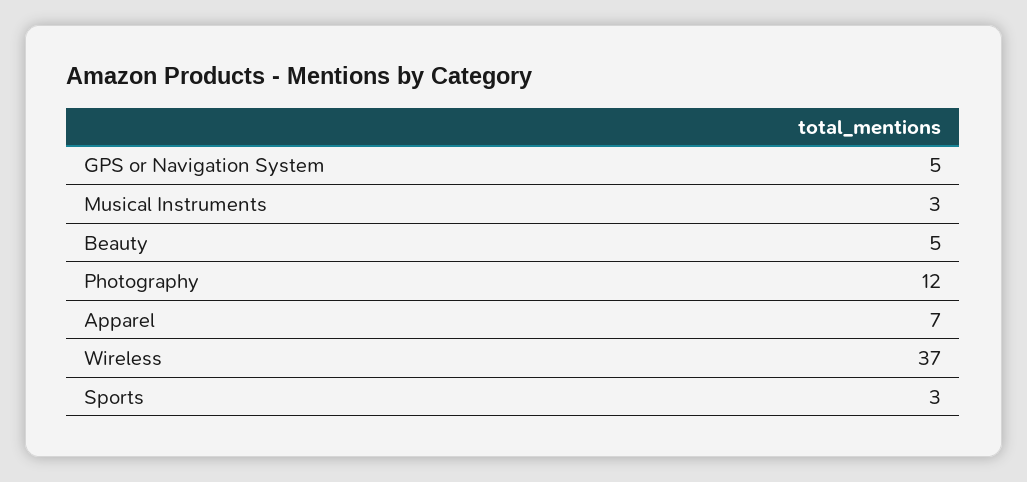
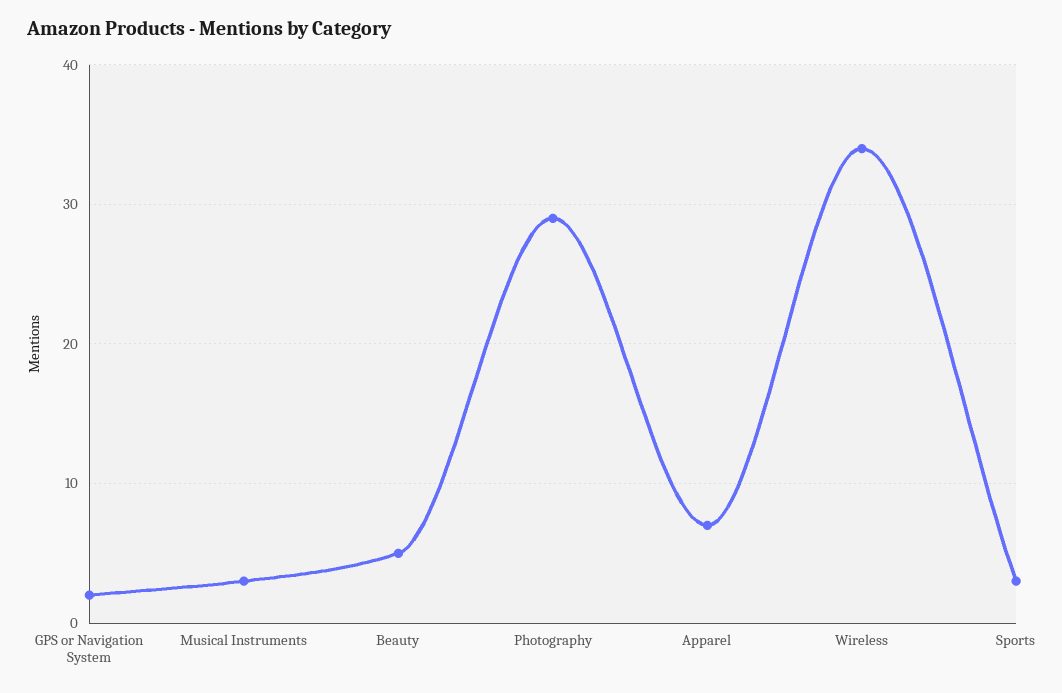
GPS or Navigation System: 5 -> 2
Photography: 12 -> 29
Wireless: 37 -> 34

